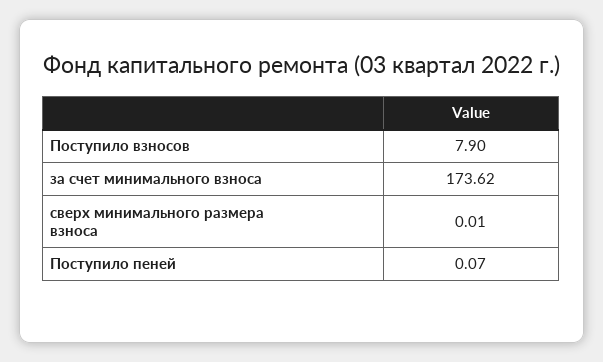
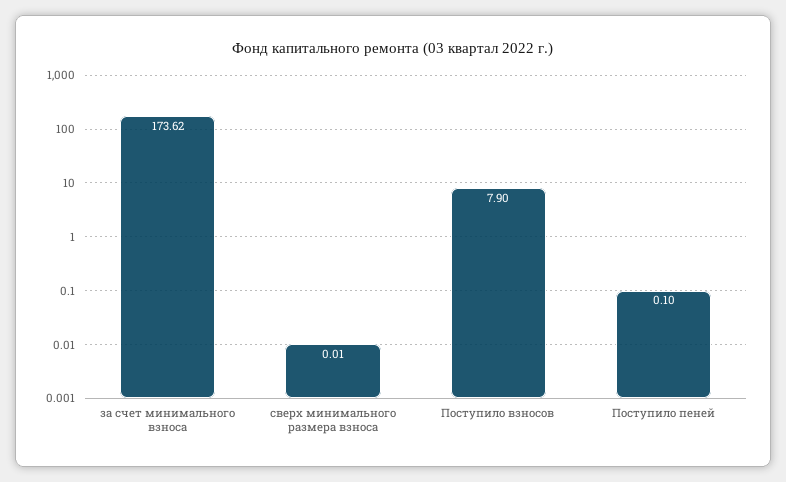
Поступило пеней: 0.07 -> 0.1

